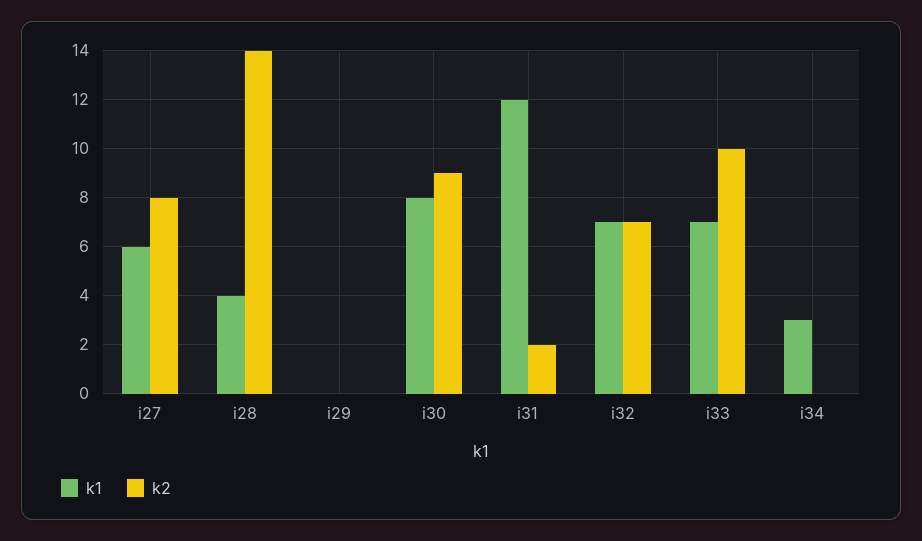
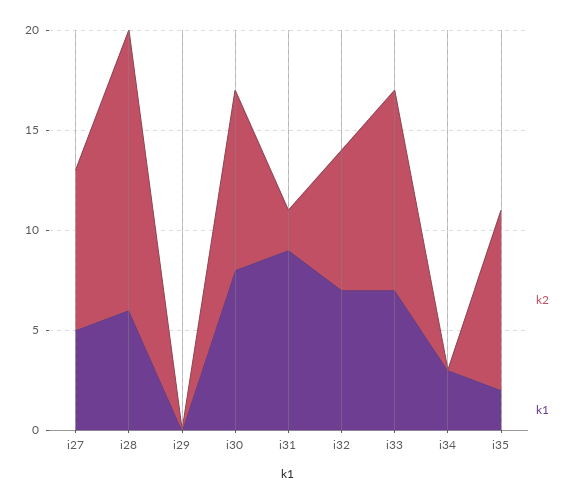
k1, i27: 6 -> 5
k1, i28: 4 -> 6
k1, i31: 12 -> 9
k2, i35: none -> 9
k1, i35: none -> 2

